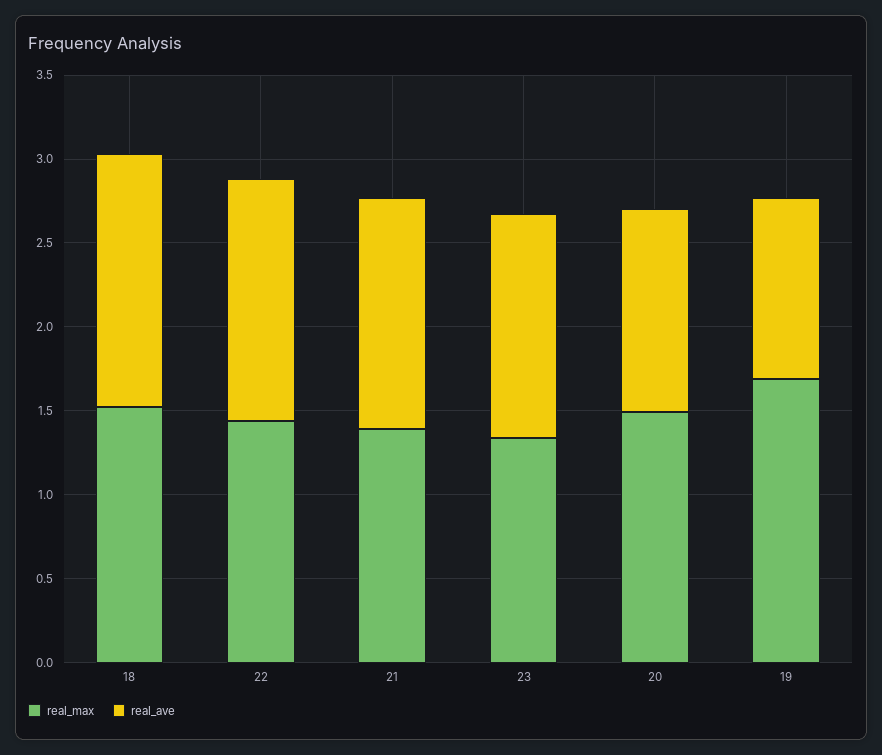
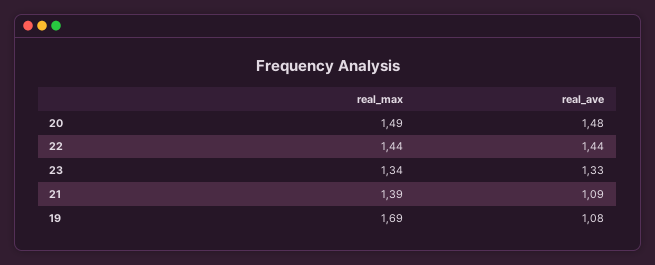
real_max, 18: 1.5 -> none
real_ave, 18: 1.5 -> none
real_ave, 21: 1.4 -> 1.09
real_ave, 20: 1.2 -> 1.48

